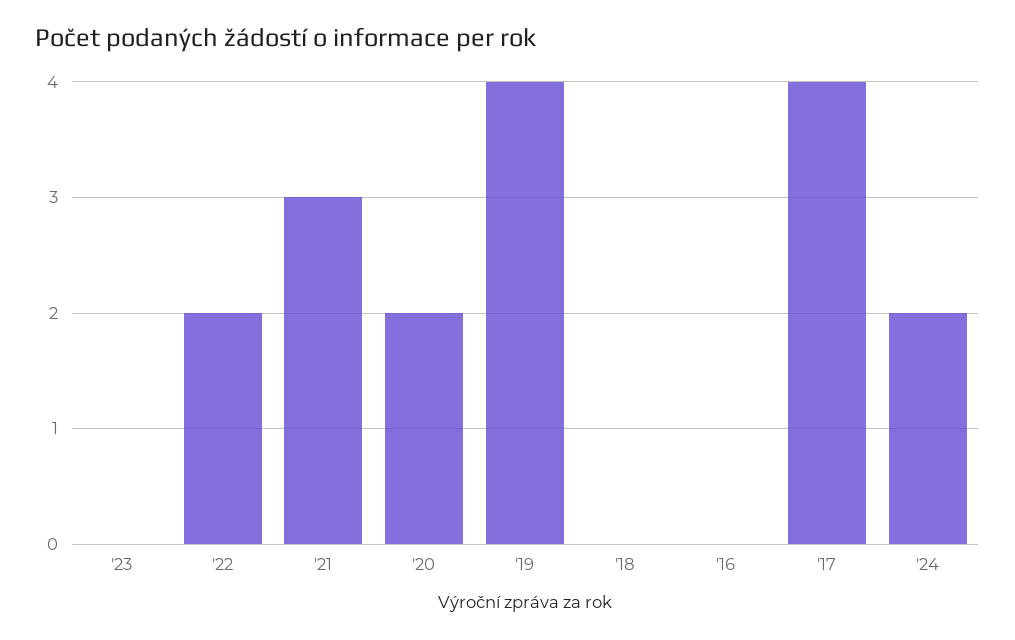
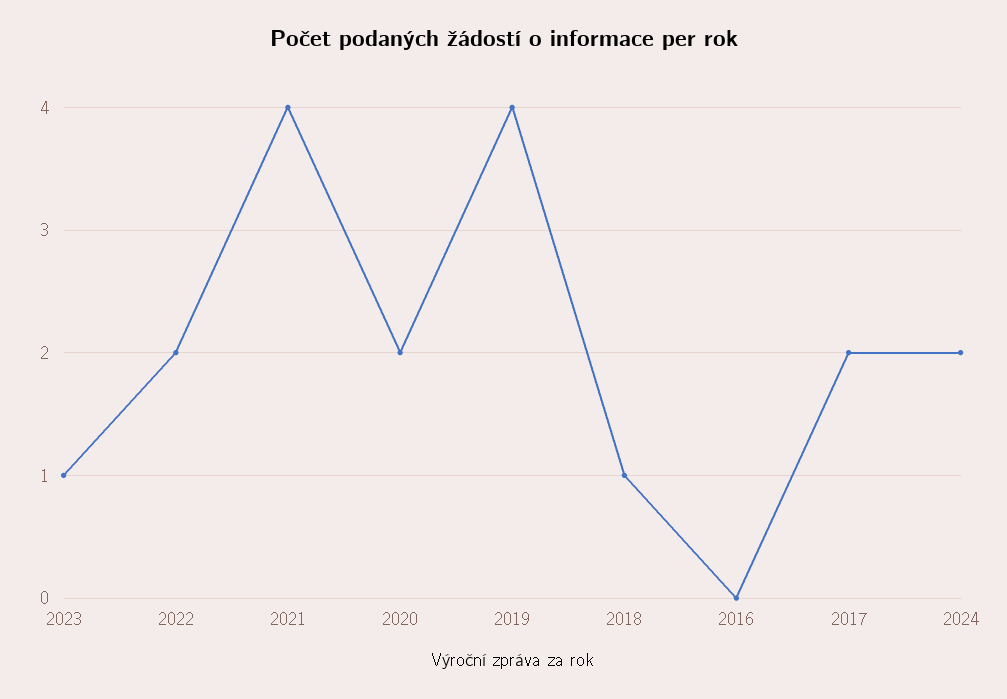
'23: 0 -> 1
'21: 3 -> 4
'18: 0 -> 1
'17: 4 -> 2

